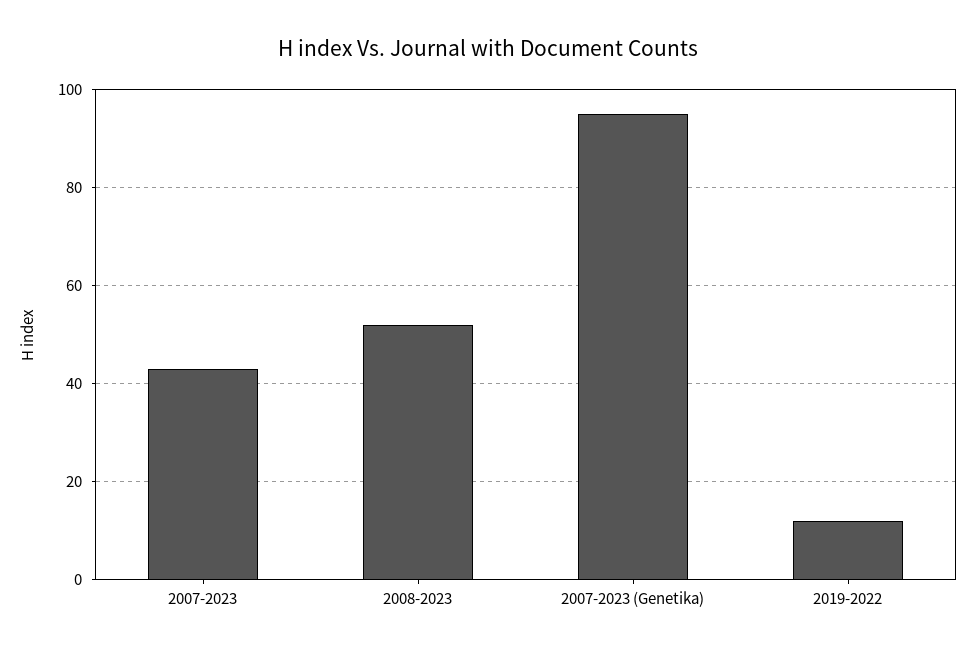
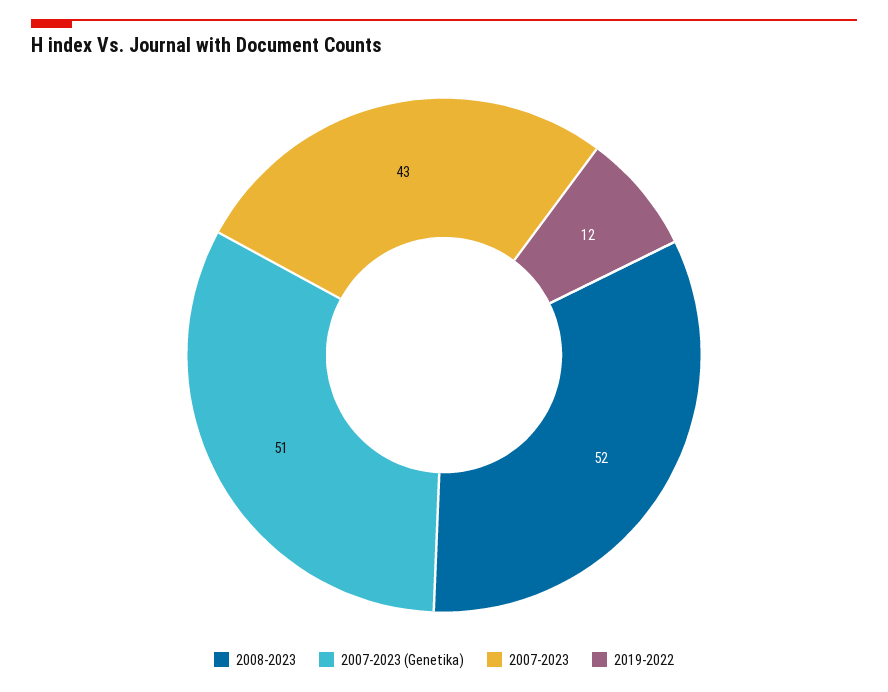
2007-2023 (Genetika): 95 -> 51

